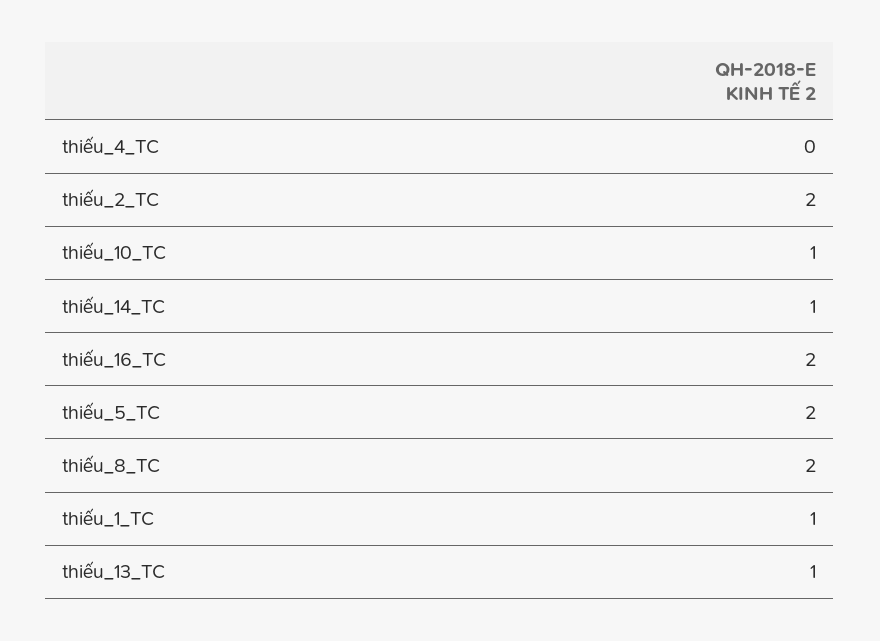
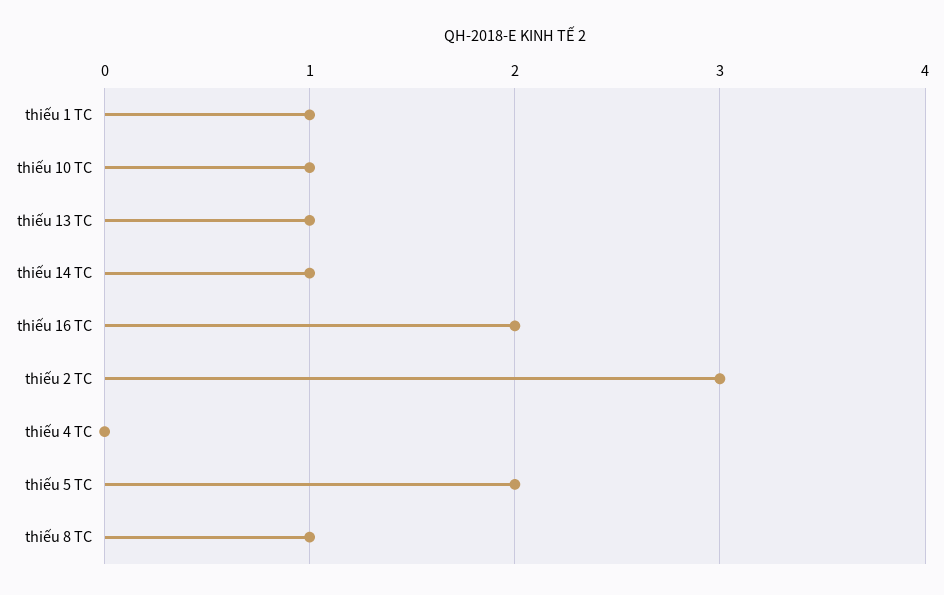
thiếu_2_TC: 2 -> 3
thiếu_8_TC: 2 -> 1

